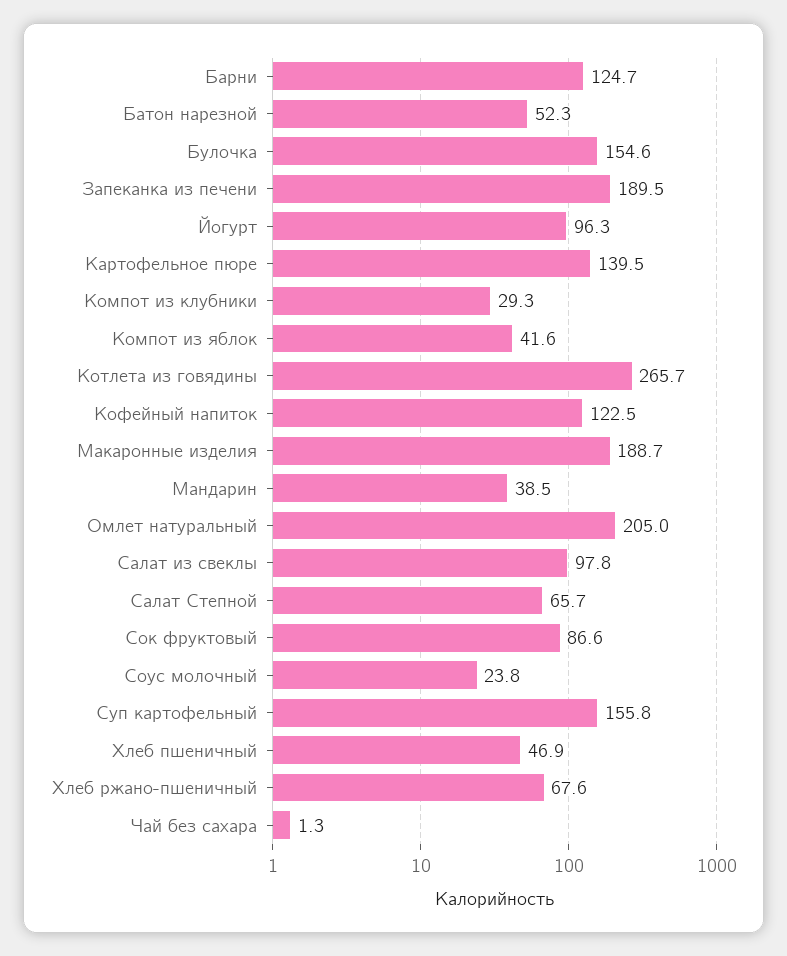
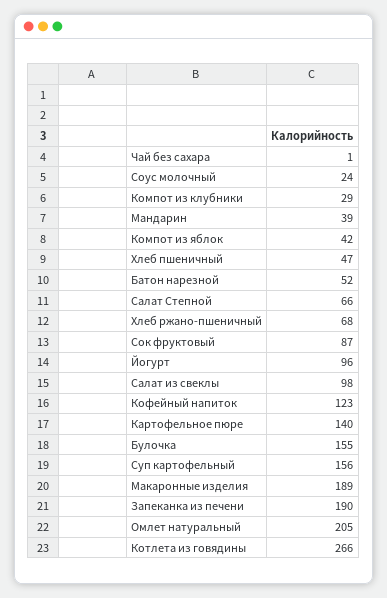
Барни: 124.7 -> none

